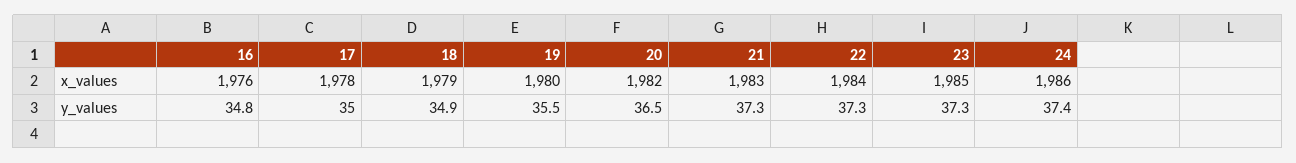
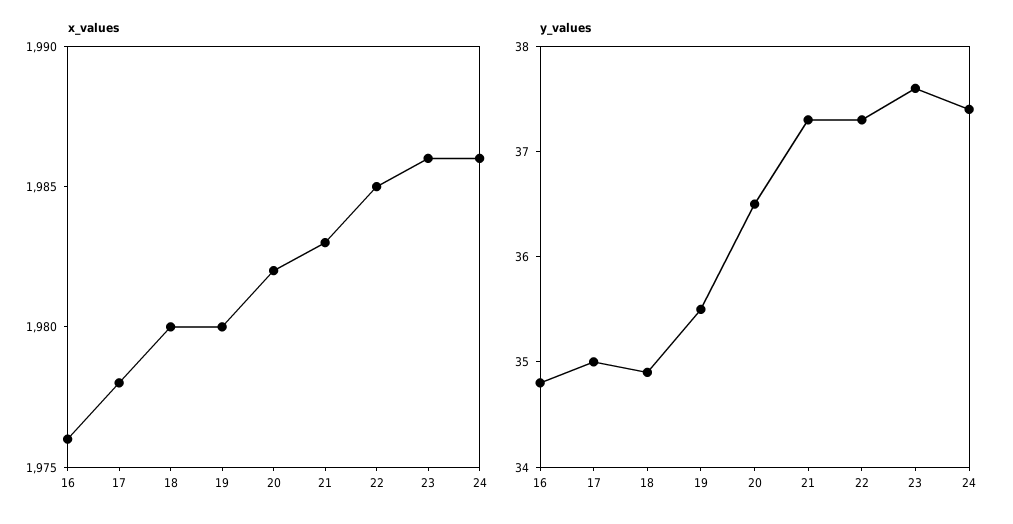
x_values, 18: 1979 -> 1980
x_values, 22: 1984 -> 1985
x_values, 23: 1985 -> 1986
y_values, 23: 37.3 -> 37.6

